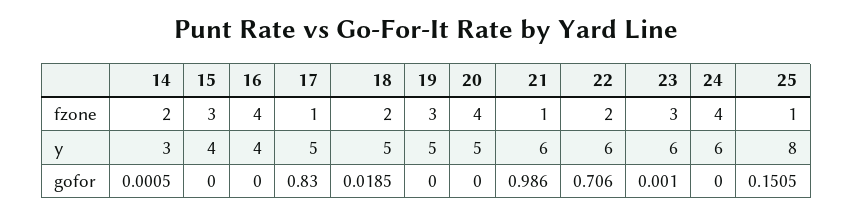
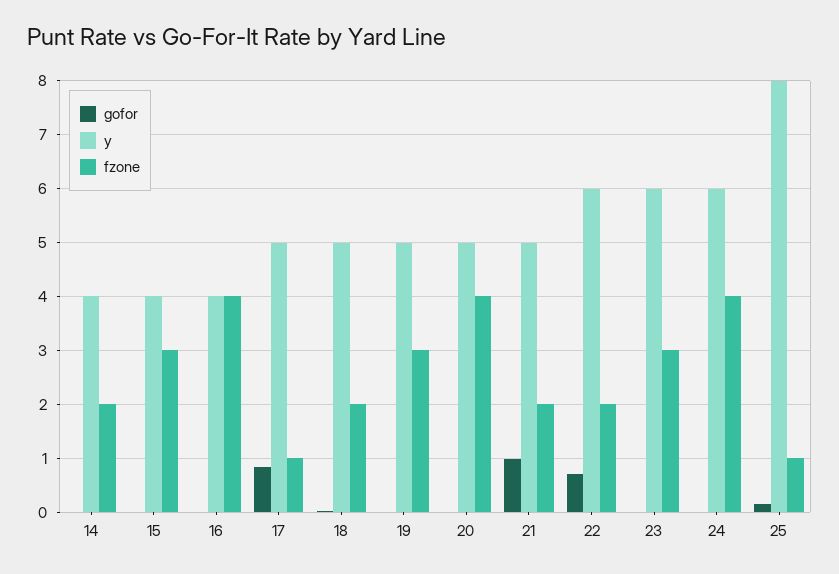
fzone, 21: 1 -> 2
y, 14: 3 -> 4
y, 21: 6 -> 5

